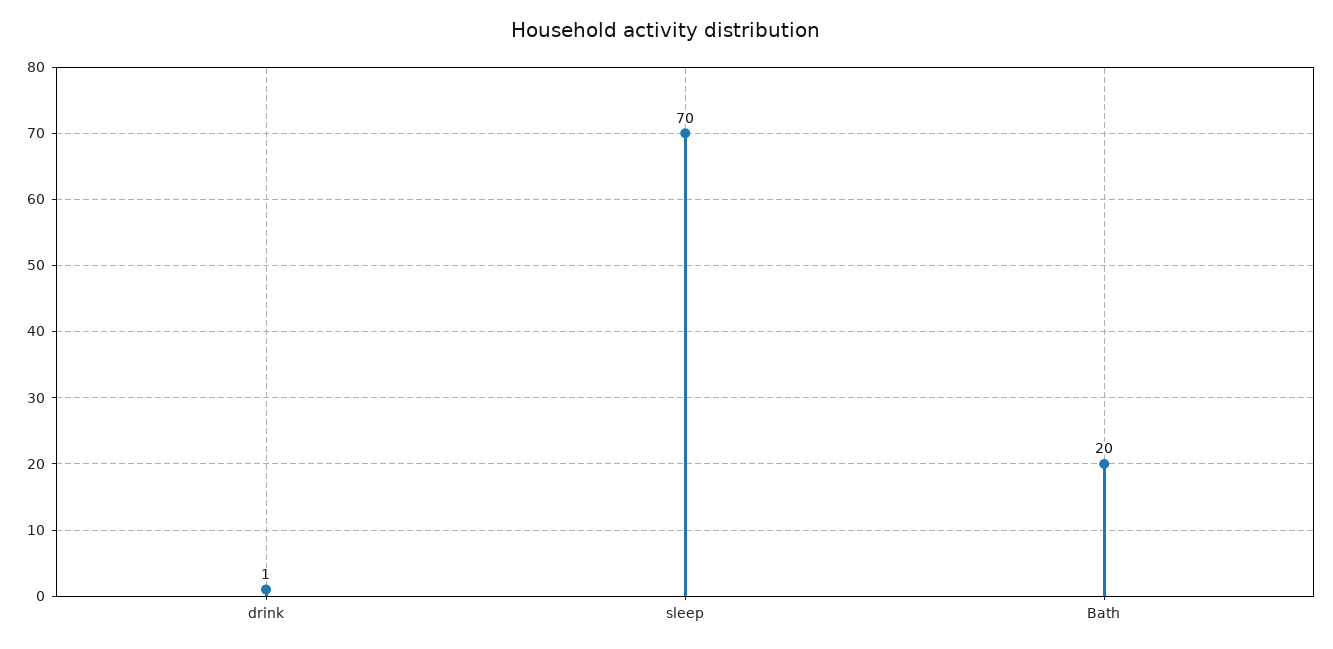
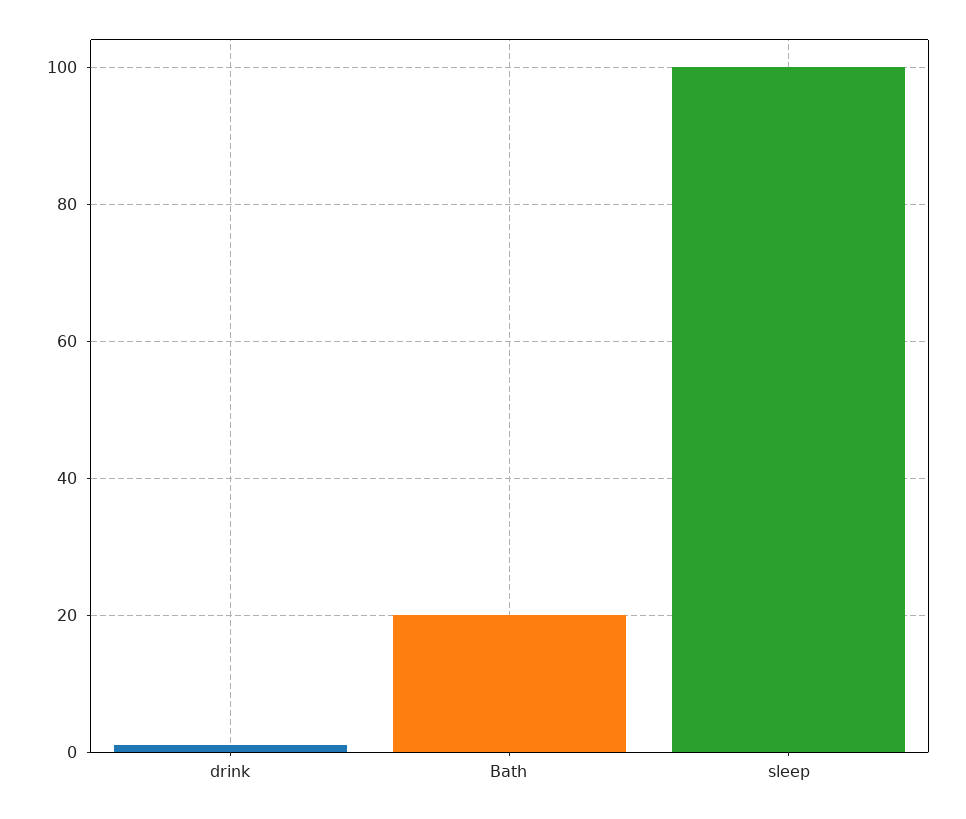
sleep: 70 -> 100

